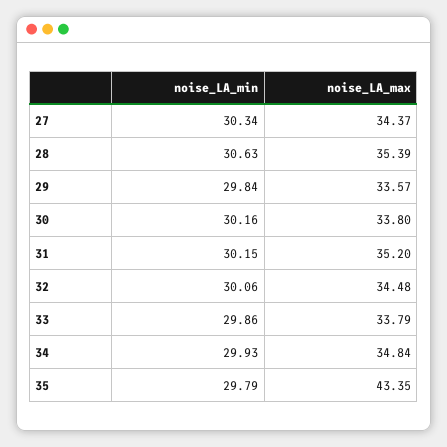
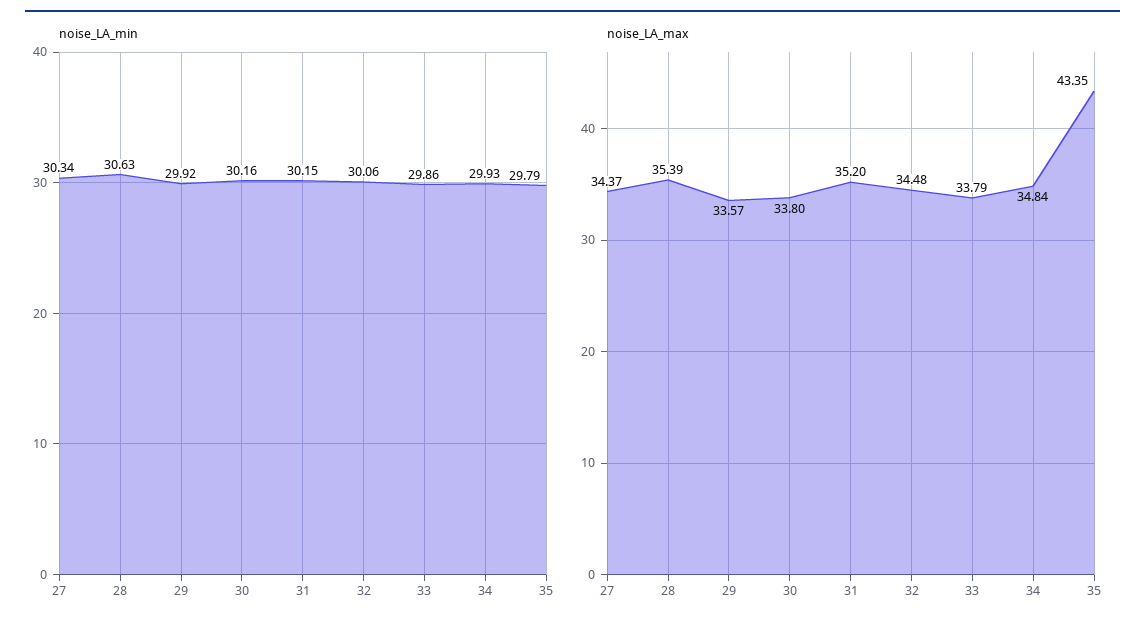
noise_LA_min, 29: 29.84 -> 29.92

